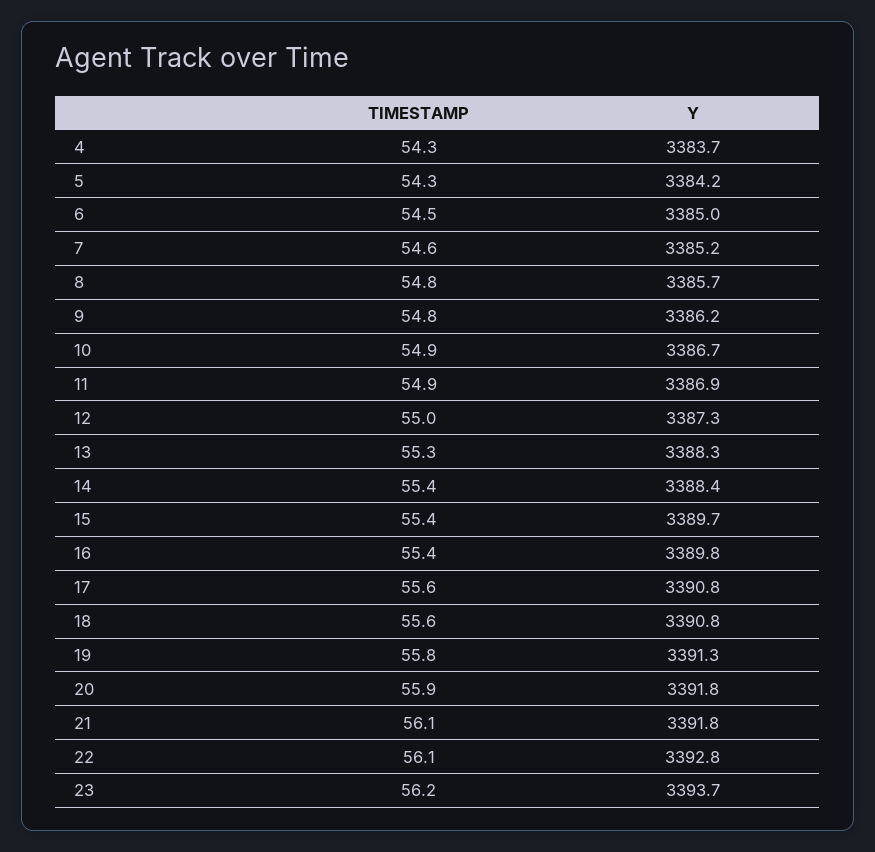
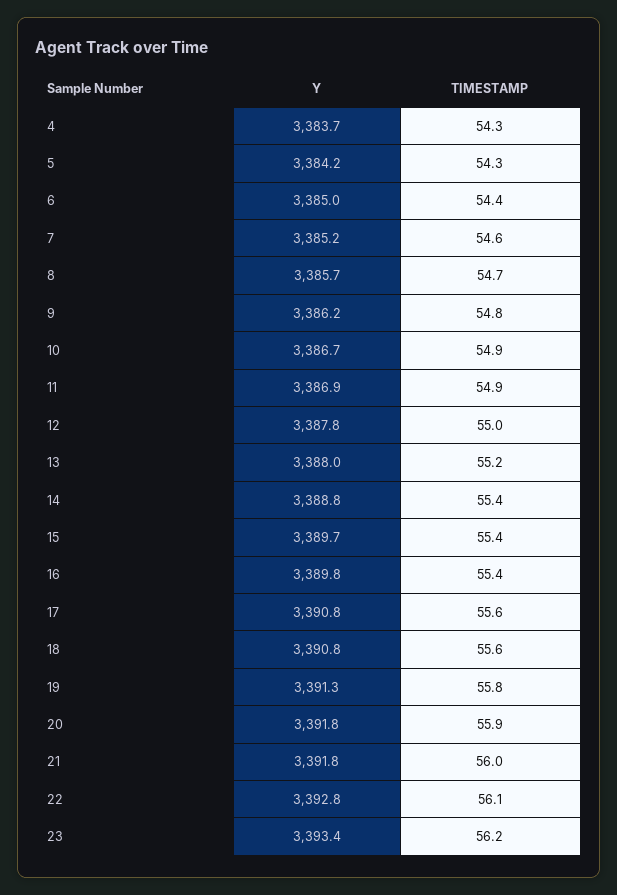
TIMESTAMP, 6: 54.5 -> 54.4
TIMESTAMP, 8: 54.8 -> 54.7
Y, 12: 3387.3 -> 3387.8
TIMESTAMP, 13: 55.3 -> 55.2
Y, 13: 3388.3 -> 3388
Y, 14: 3388.4 -> 3388.8
TIMESTAMP, 21: 56.1 -> 56
Y, 23: 3393.7 -> 3393.4

